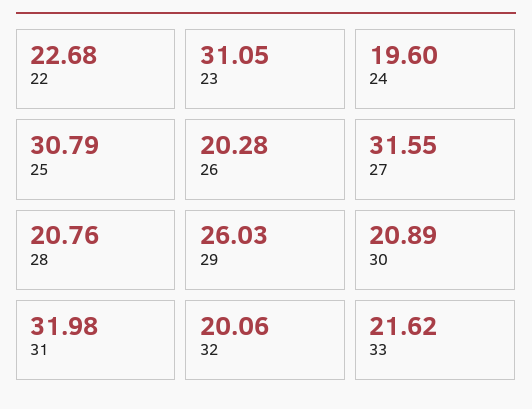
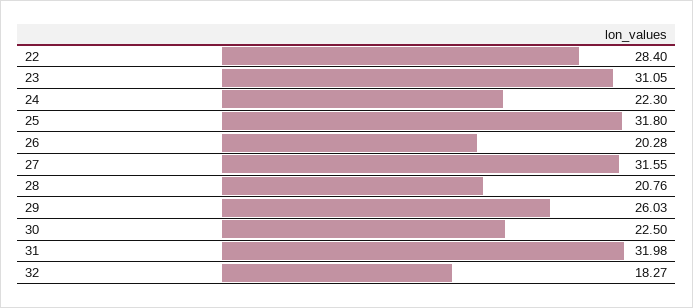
22: 22.68 -> 28.4
24: 19.6 -> 22.3
25: 30.79 -> 31.8
30: 20.89 -> 22.5
32: 20.06 -> 18.27
33: 21.62 -> none

